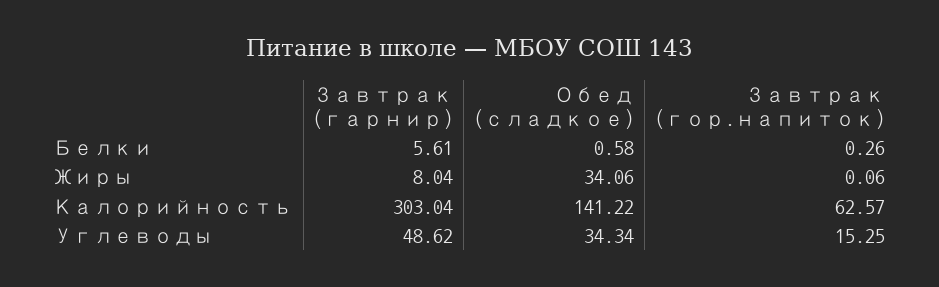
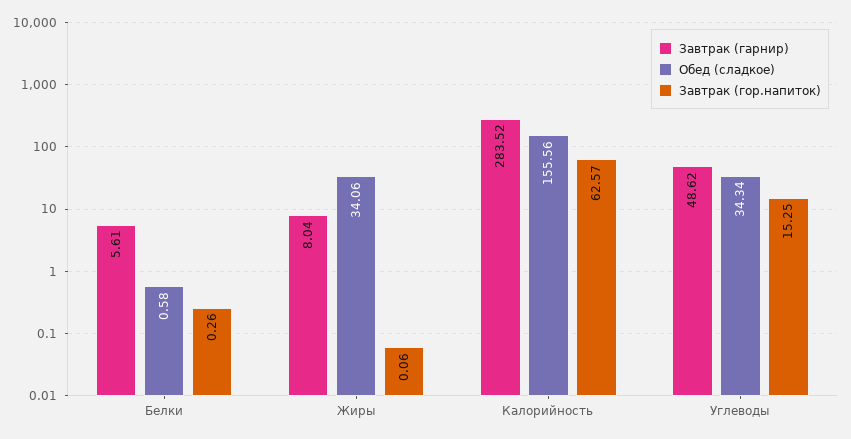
Завтрак (гарнир), Калорийность: 303.04 -> 283.52
Обед (сладкое), Калорийность: 141.22 -> 155.56

